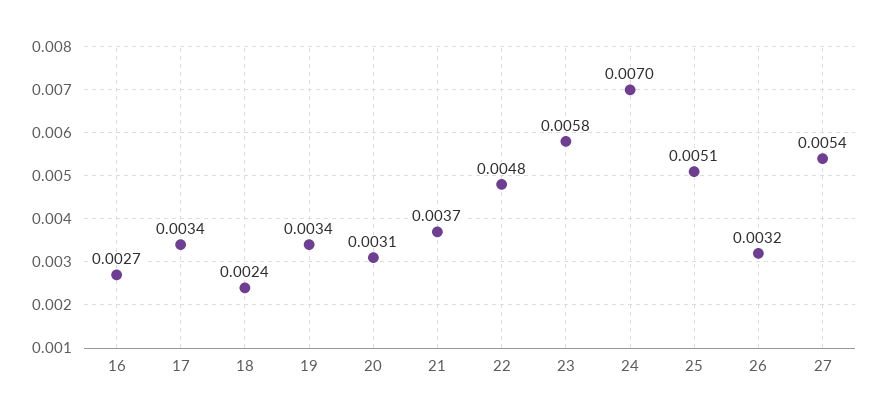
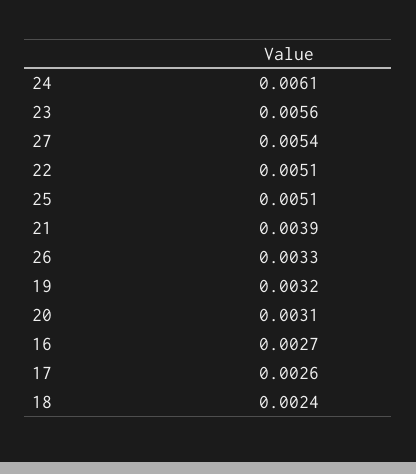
17: 0.0034 -> 0.0026
19: 0.0034 -> 0.0032
21: 0.0037 -> 0.0039
22: 0.0048 -> 0.0051
23: 0.0058 -> 0.0056
24: 0.007 -> 0.0061
26: 0.0032 -> 0.0033

